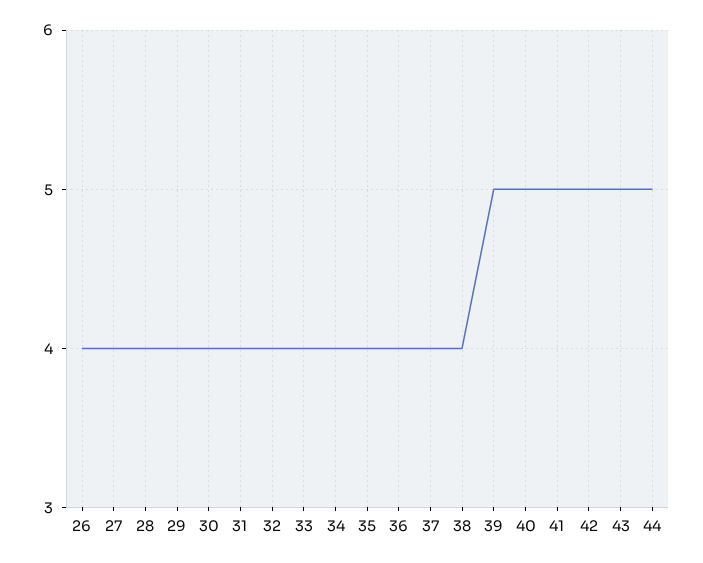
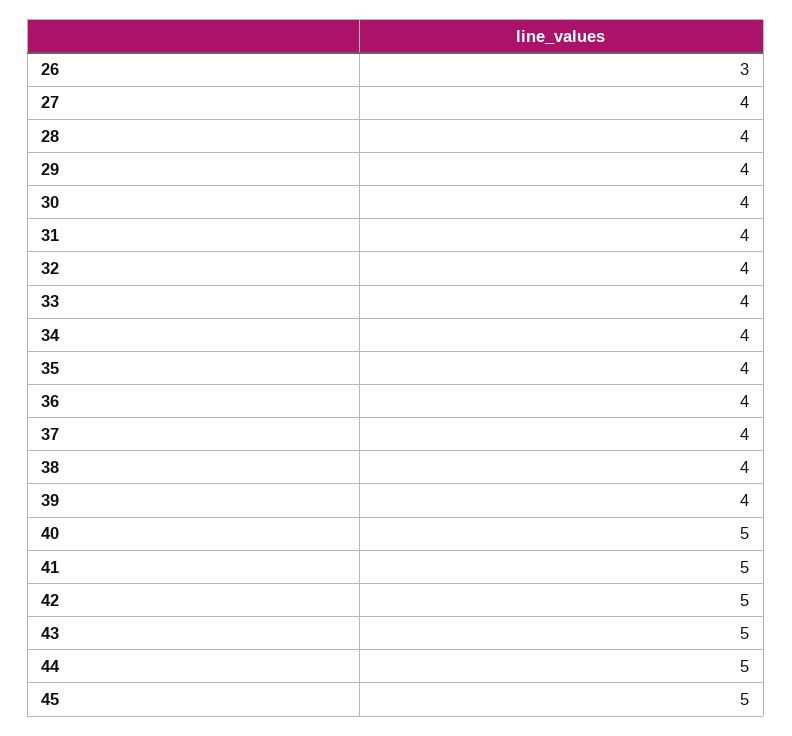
26: 4 -> 3
39: 5 -> 4
45: none -> 5

